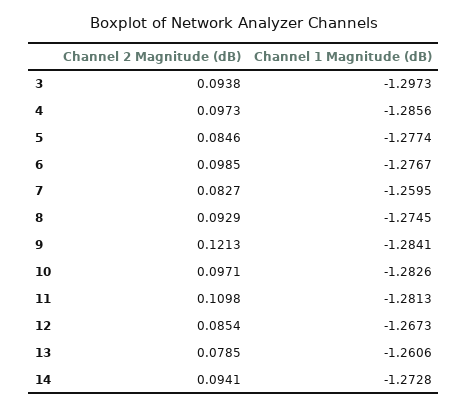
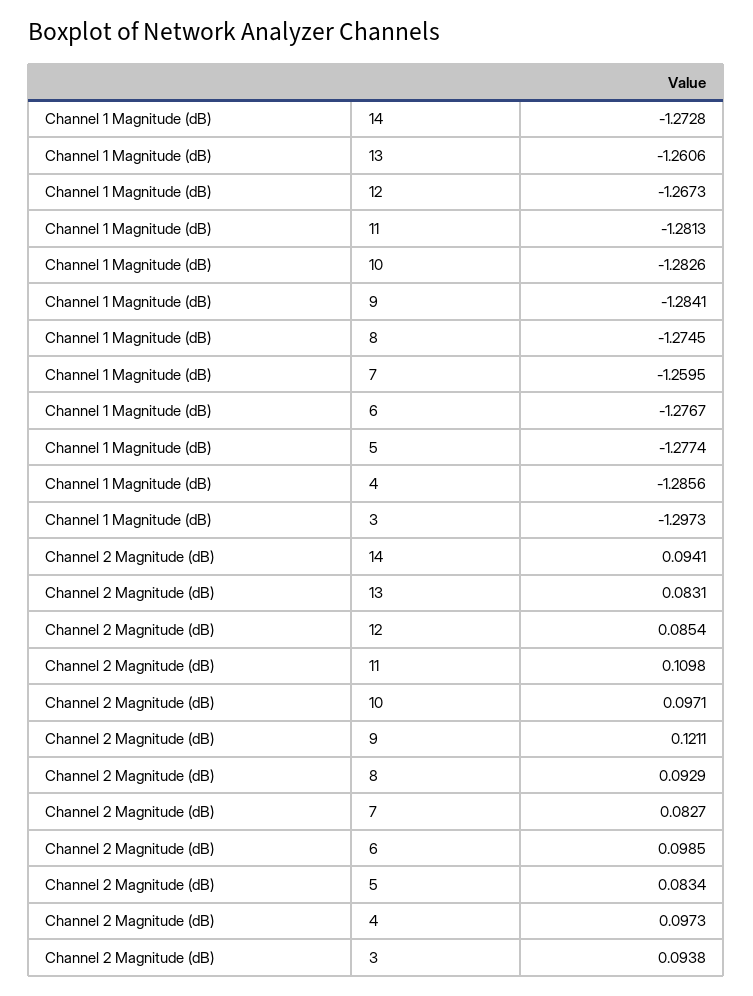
Channel 2 Magnitude (dB), 5: 0.0846 -> 0.0834
Channel 2 Magnitude (dB), 9: 0.1213 -> 0.1211
Channel 2 Magnitude (dB), 13: 0.0785 -> 0.0831

